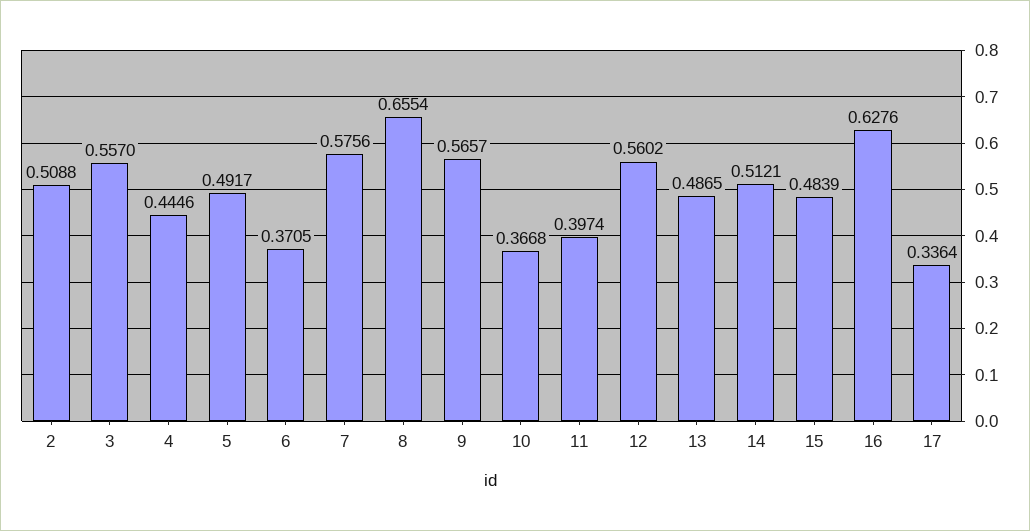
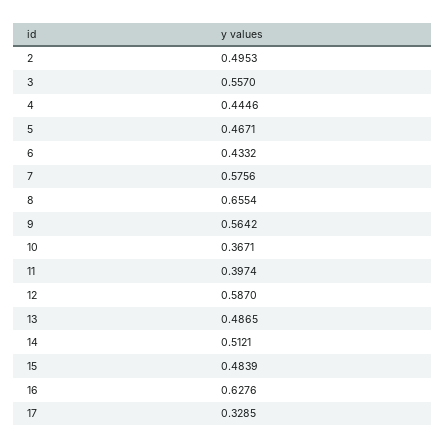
2: 0.5088 -> 0.4953
5: 0.4917 -> 0.4671
6: 0.3705 -> 0.4332
9: 0.5657 -> 0.5642
10: 0.3668 -> 0.3671
12: 0.5602 -> 0.587
17: 0.3364 -> 0.3285

